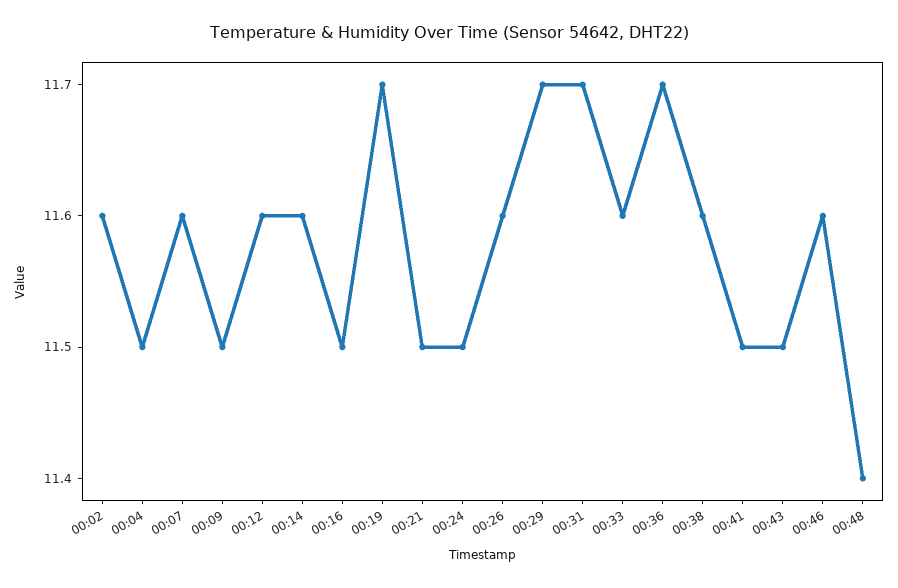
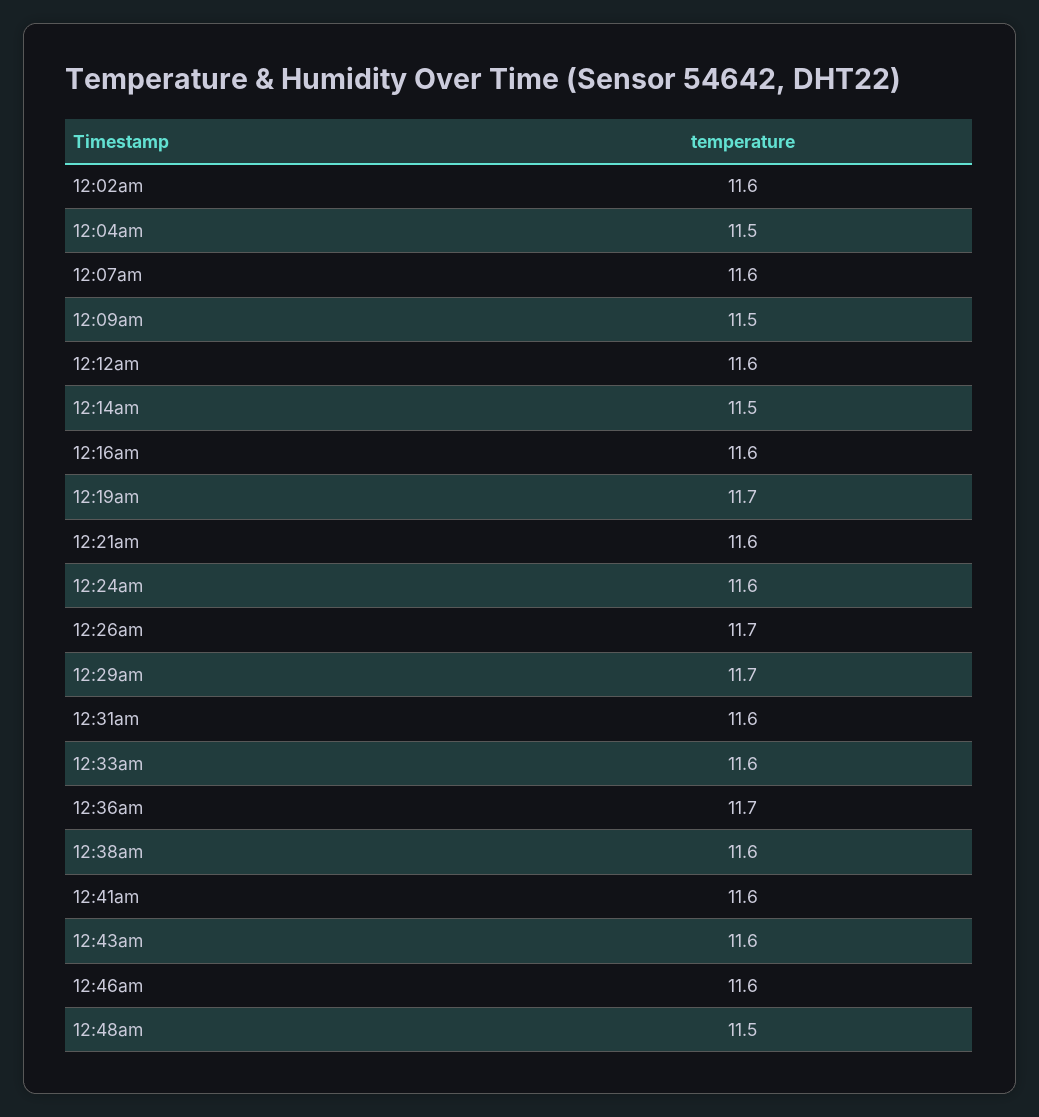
00:14: 11.6 -> 11.5
00:16: 11.5 -> 11.6
00:21: 11.5 -> 11.6
00:24: 11.5 -> 11.6
00:26: 11.6 -> 11.7
00:31: 11.7 -> 11.6
00:41: 11.5 -> 11.6
00:43: 11.5 -> 11.6
00:48: 11.4 -> 11.5

